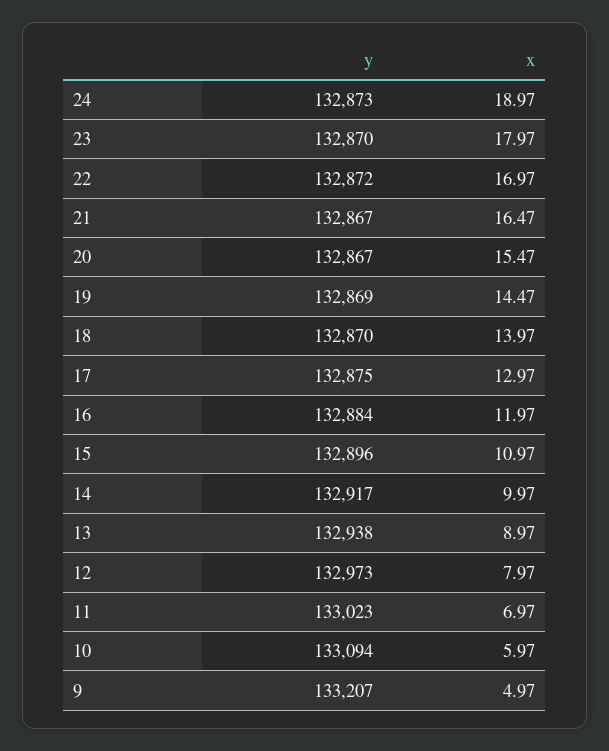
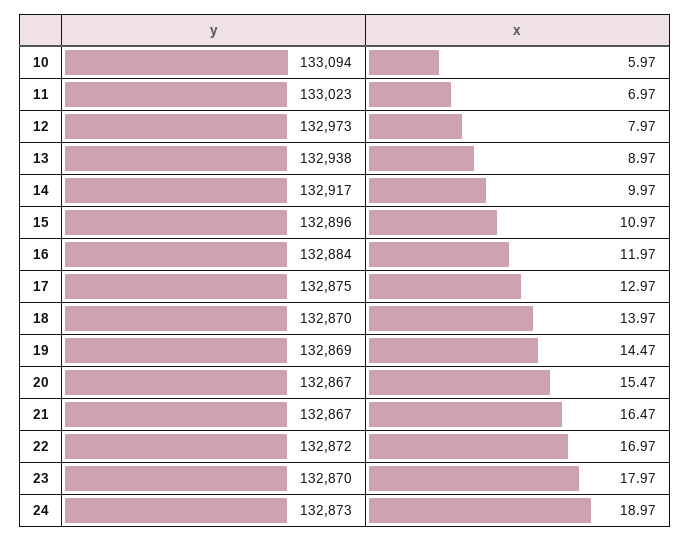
y, 9: 133207 -> none
x, 9: 4.97 -> none

